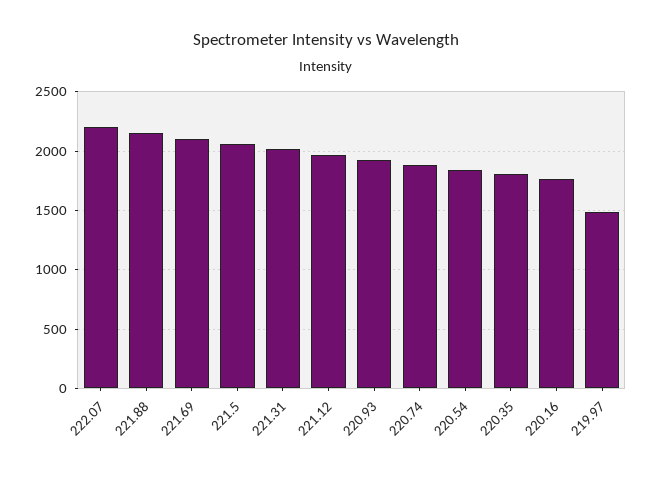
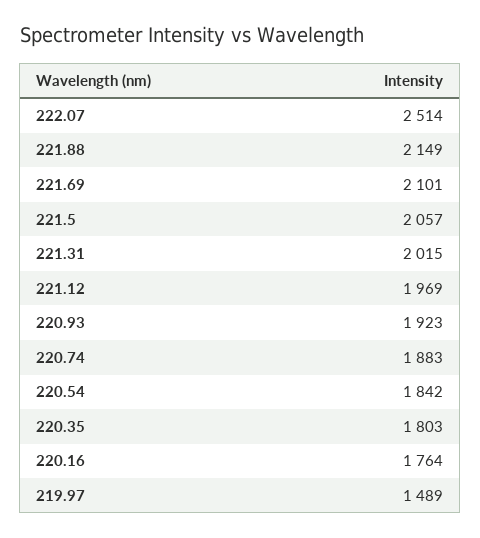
222.07: 2200 -> 2514

